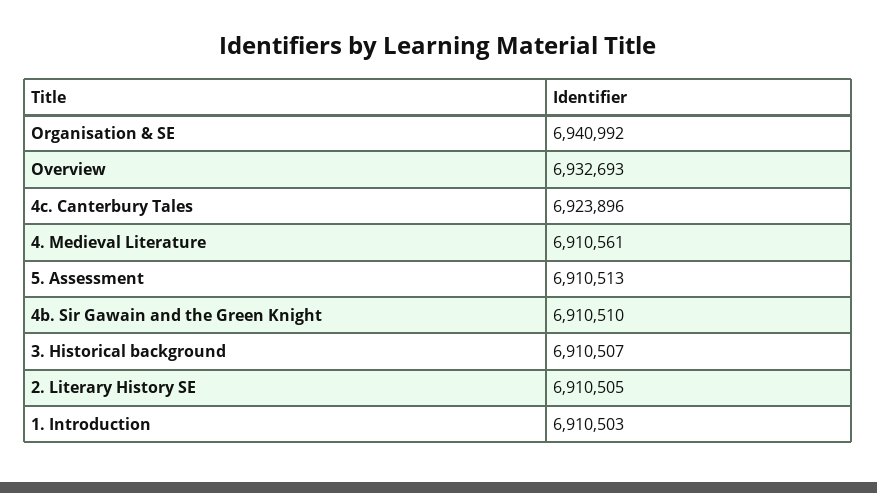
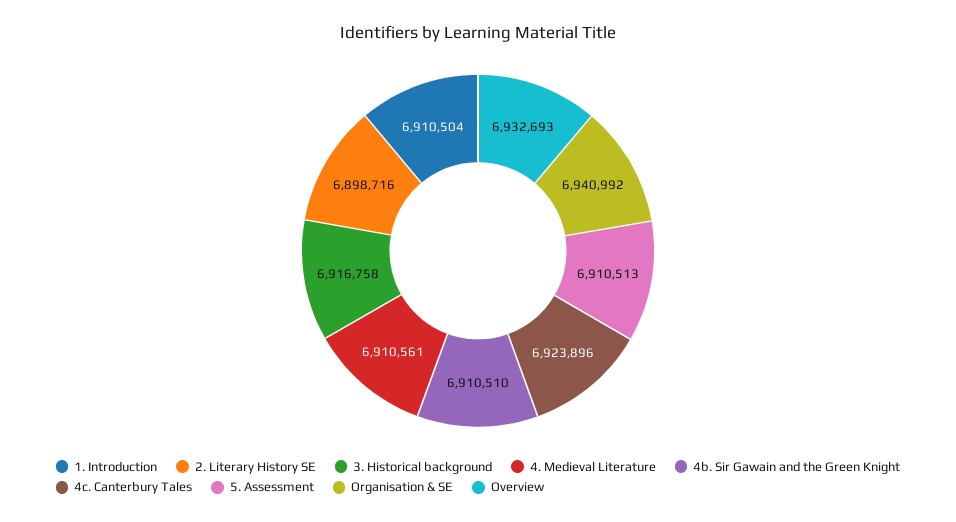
3. Historical background: 6910507 -> 6916758
2. Literary History SE: 6910505 -> 6898716
1. Introduction: 6910503 -> 6910504

